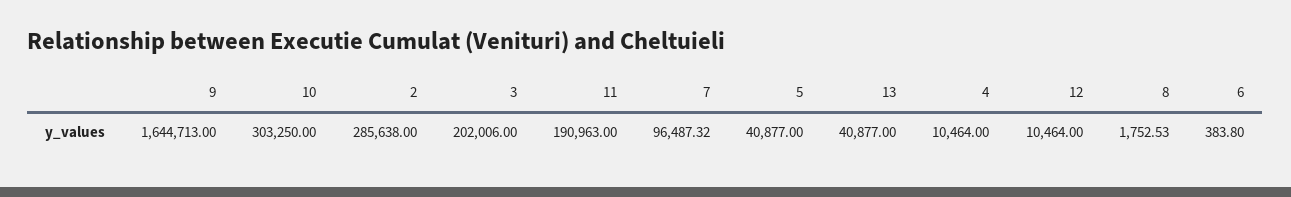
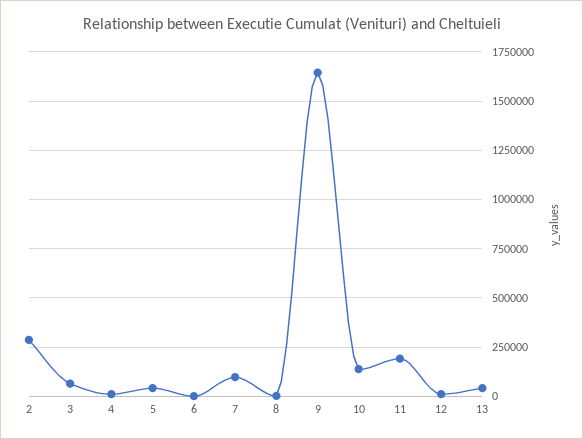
10: 303250 -> 150000
3: 202006 -> 50000

